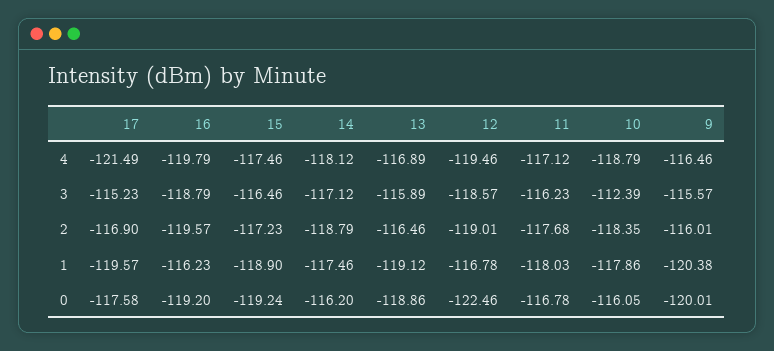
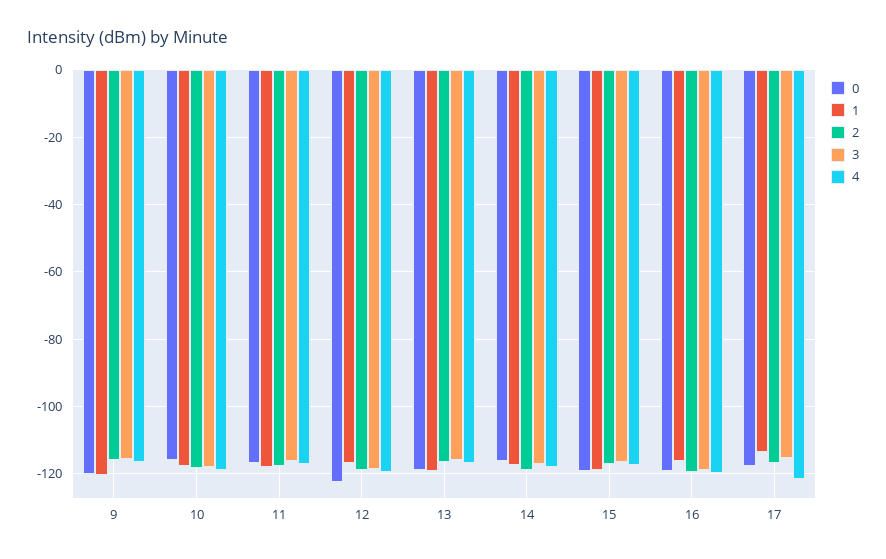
3, 10: -112.39 -> -118
1, 17: -119.57 -> -114

